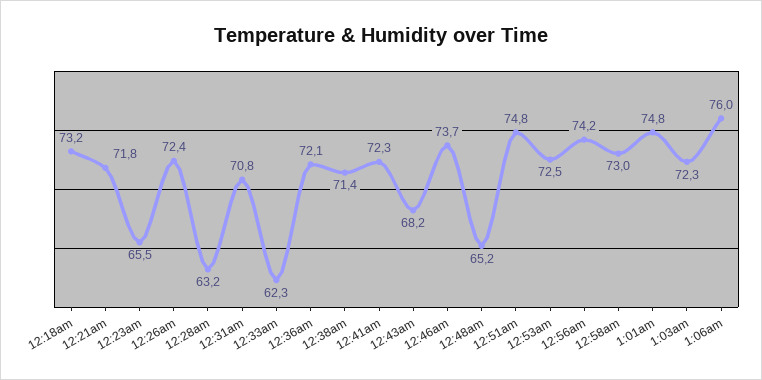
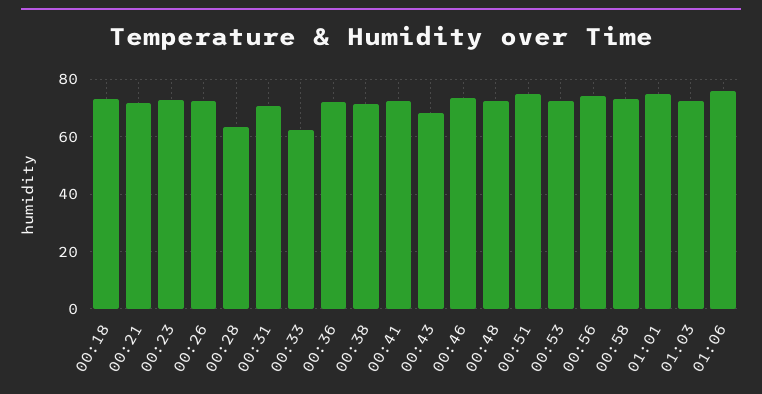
12:23am: 65.5 -> 72.5
12:48am: 65.2 -> 72.5

